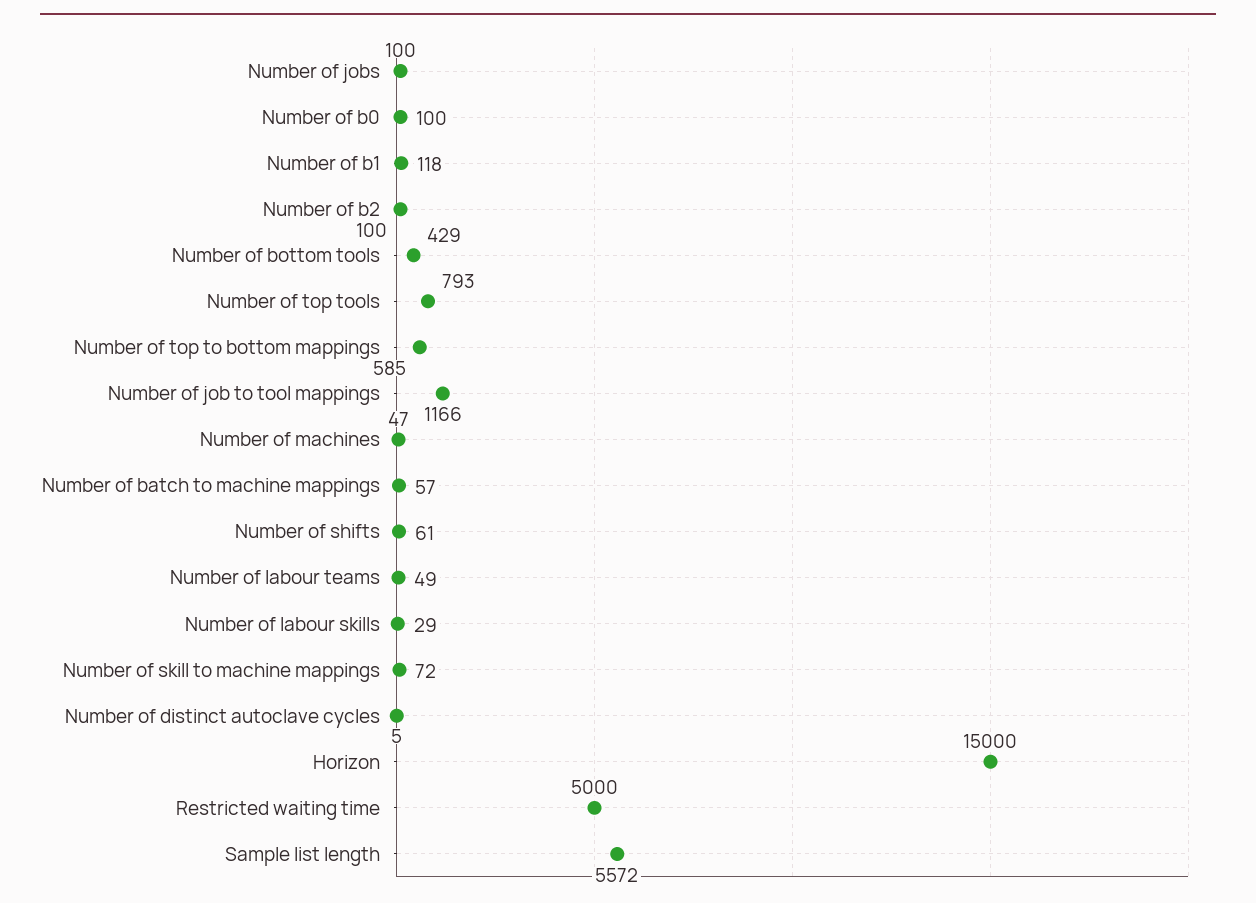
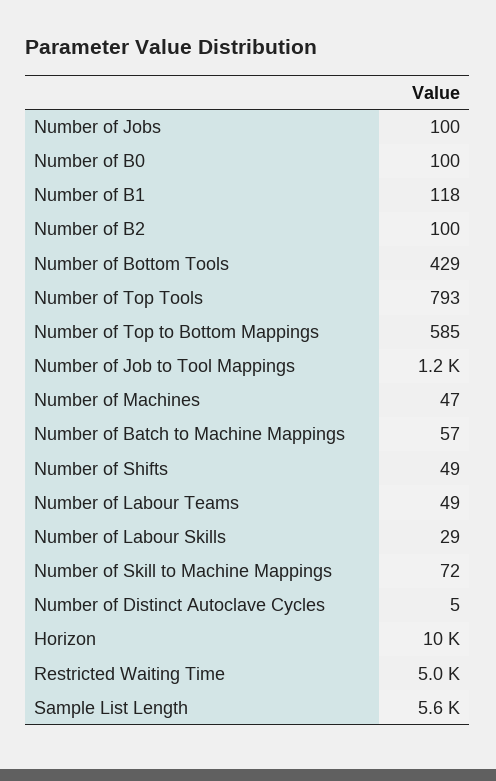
Number of shifts: 61 -> 49
Horizon: 15000 -> 10000

